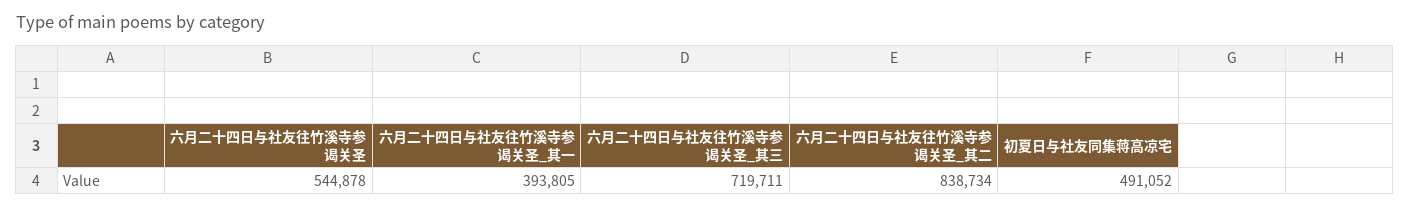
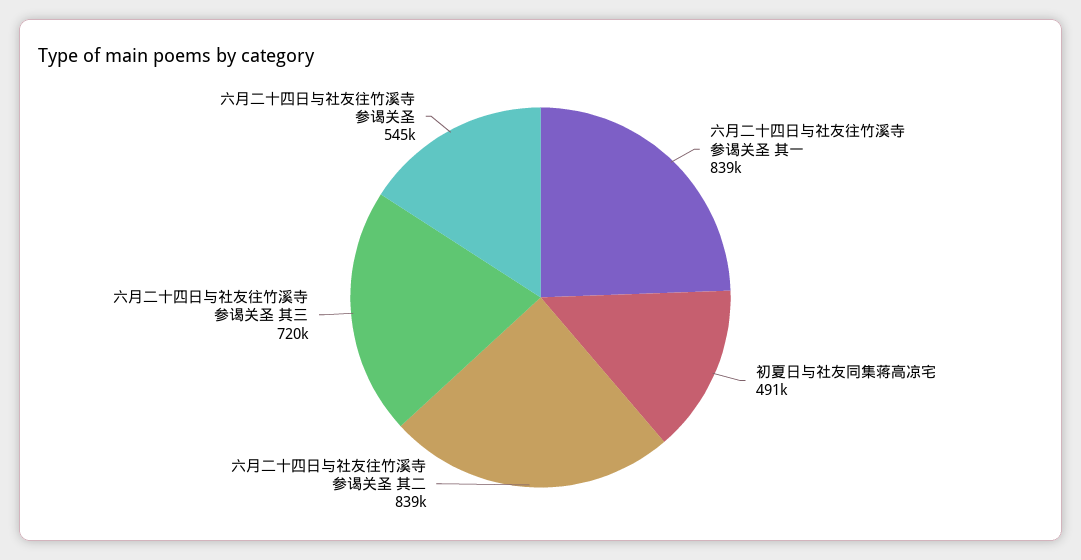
六月二十四日与社友往竹溪寺参谒关圣_其一: 393805 -> 839000

